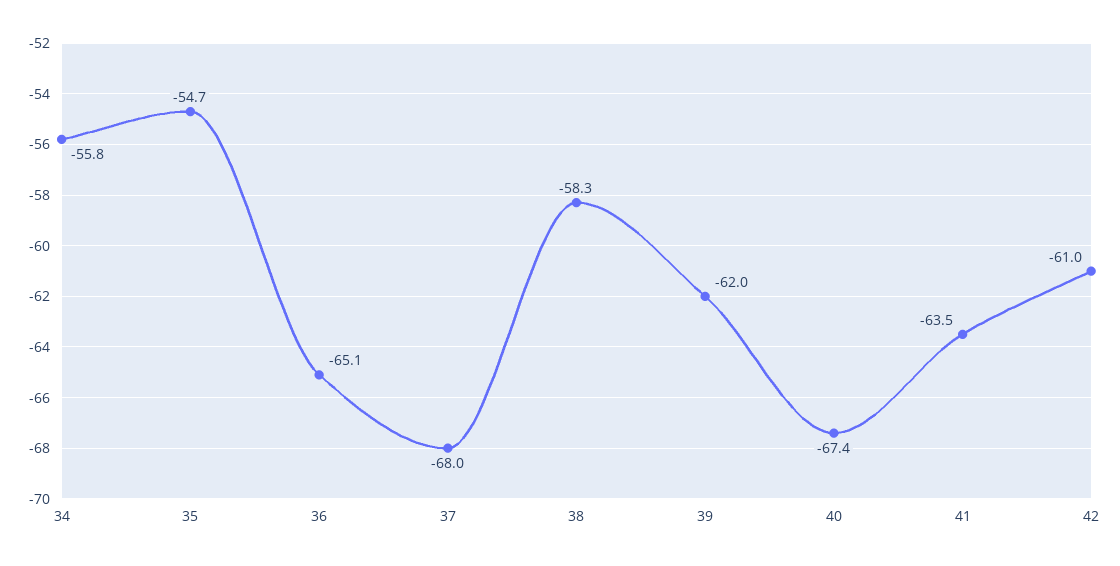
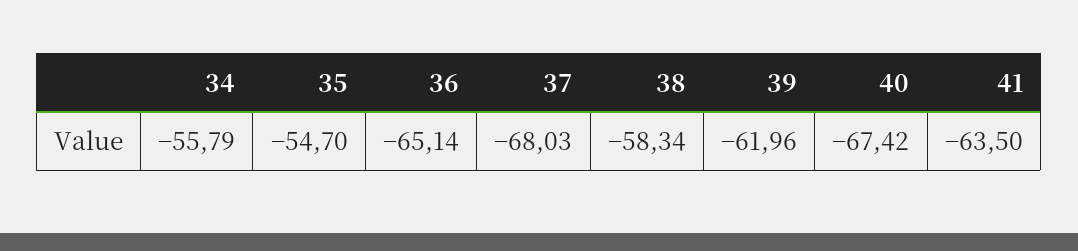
42: -61 -> none

